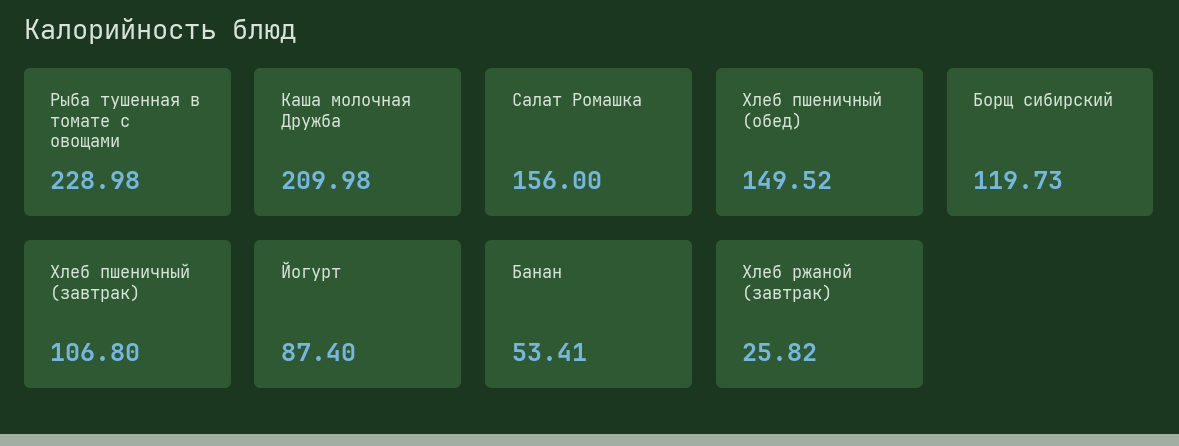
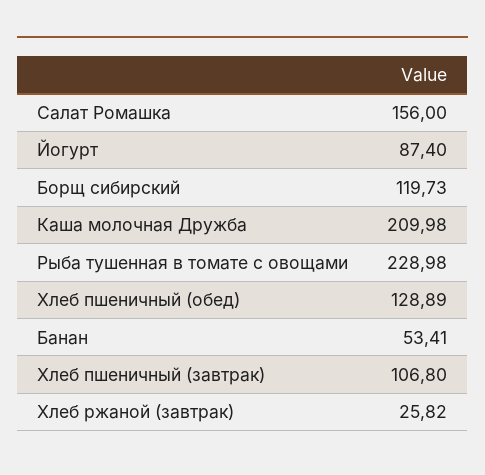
Хлеб пшеничный (обед): 149.52 -> 128.89

